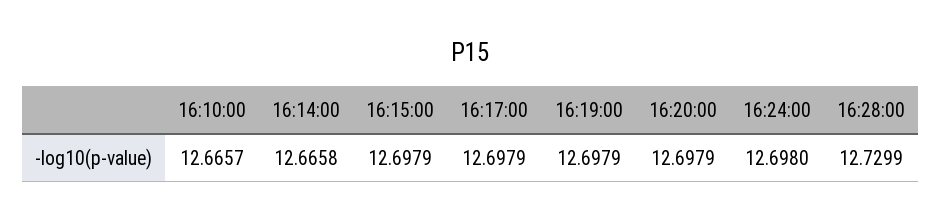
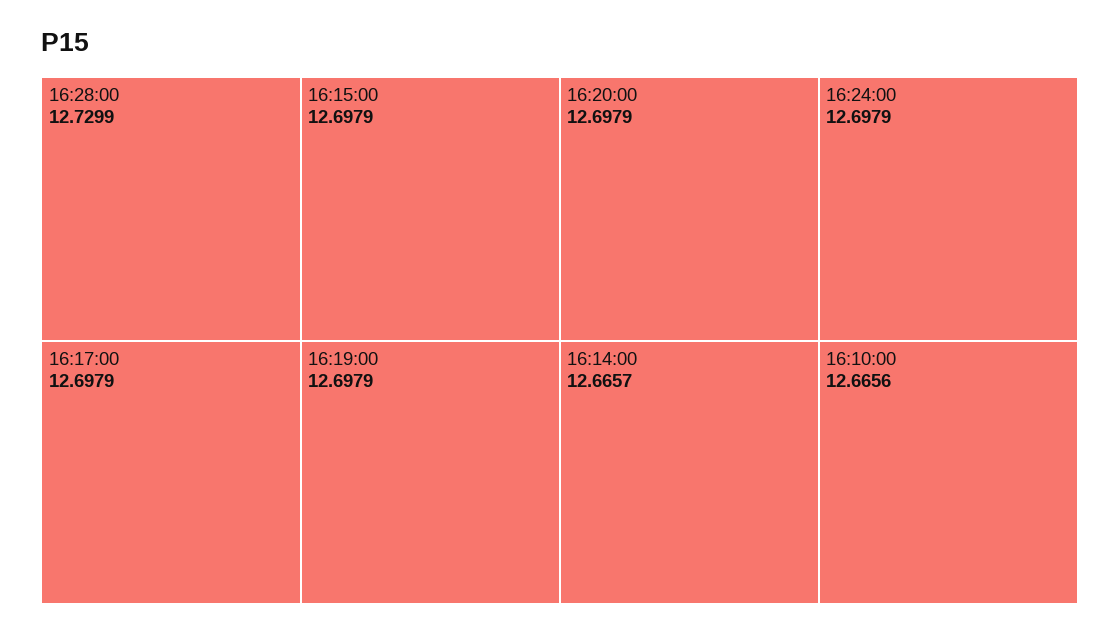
16:10:00: 12.6657 -> 12.6656
16:14:00: 12.6658 -> 12.6657
16:24:00: 12.698 -> 12.6979

